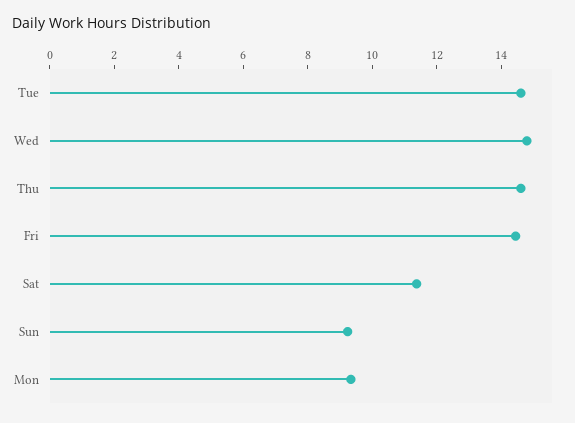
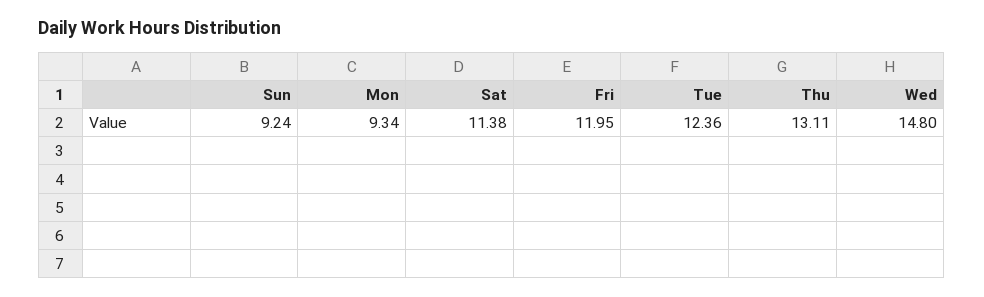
Tue: 14.5 -> 12.36
Thu: 14.5 -> 13.11
Fri: 14.5 -> 11.95

